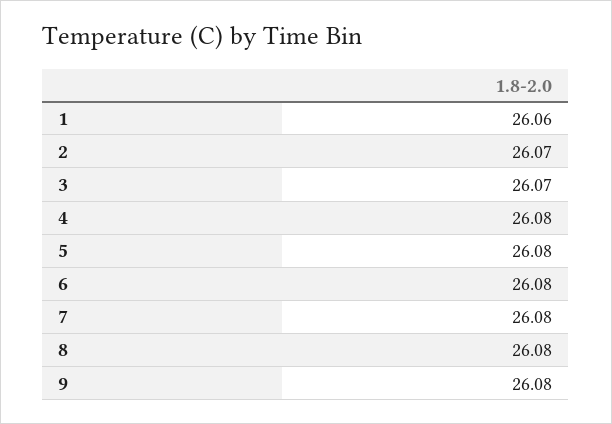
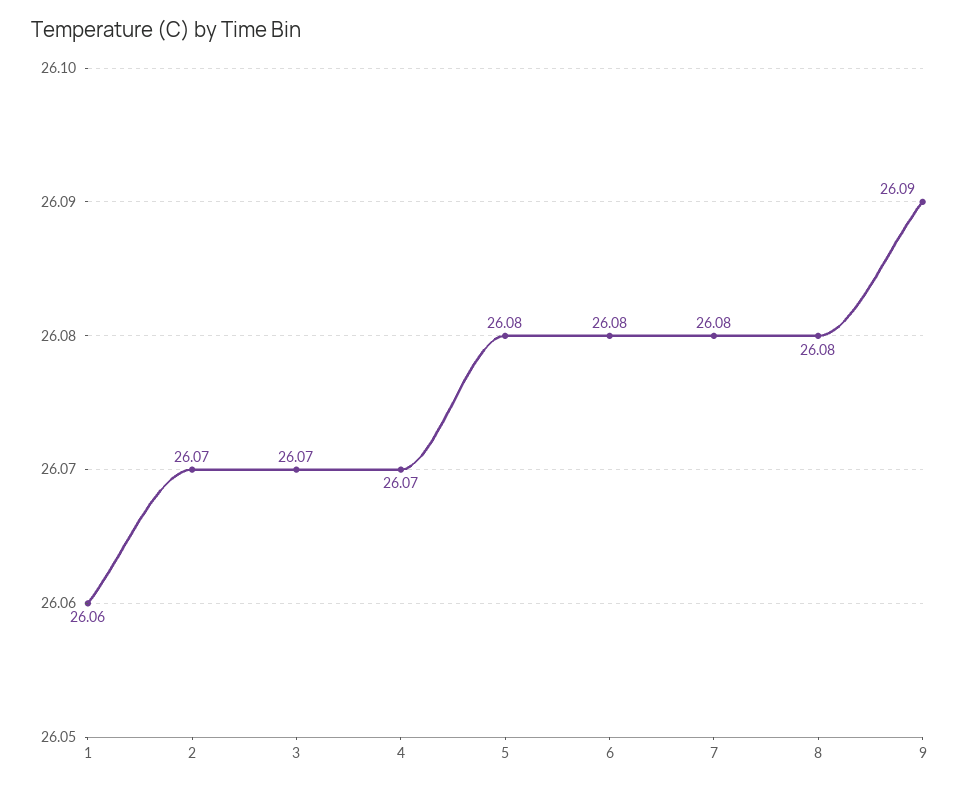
4: 26.08 -> 26.07
9: 26.08 -> 26.09

